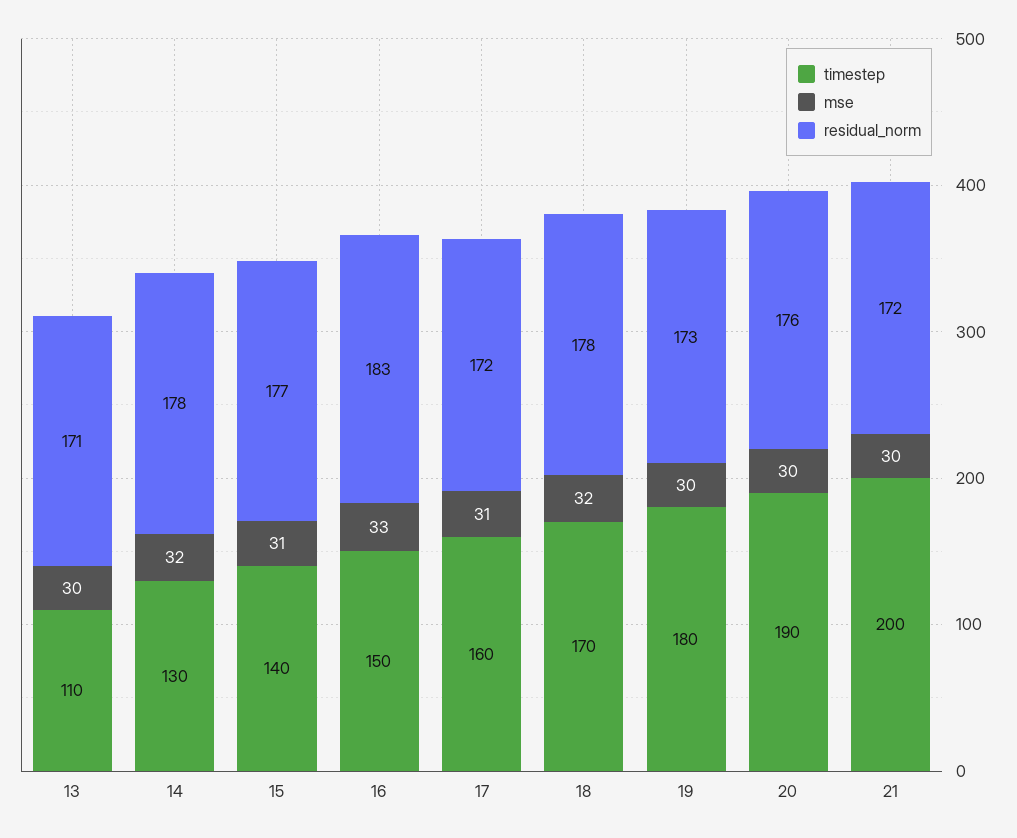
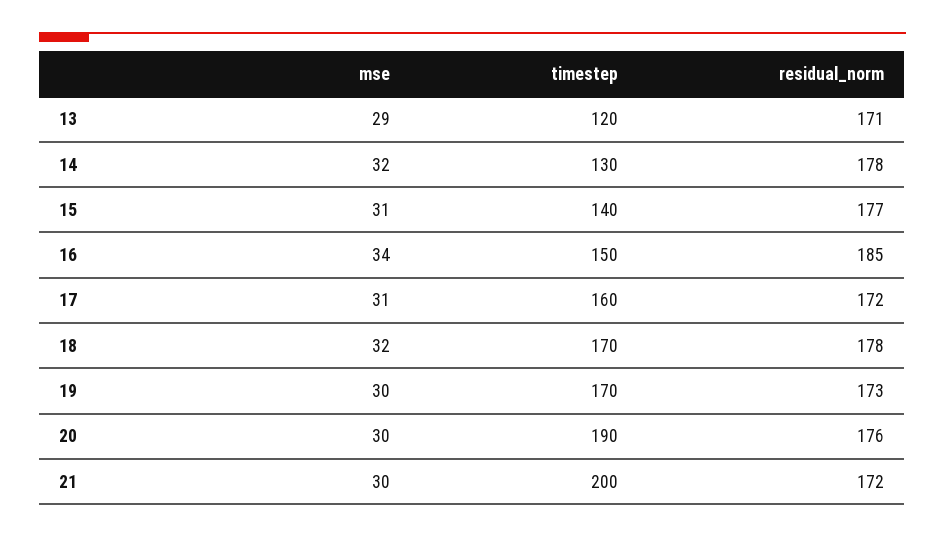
timestep, 13: 110 -> 120
mse, 13: 30 -> 29
mse, 16: 33 -> 34
residual_norm, 16: 183 -> 185
timestep, 19: 180 -> 170

